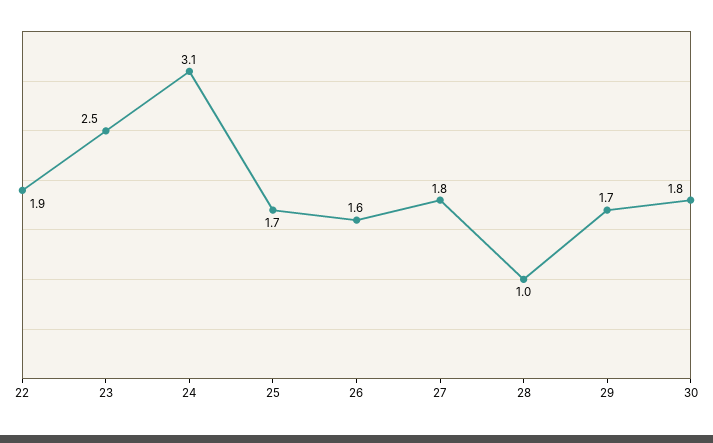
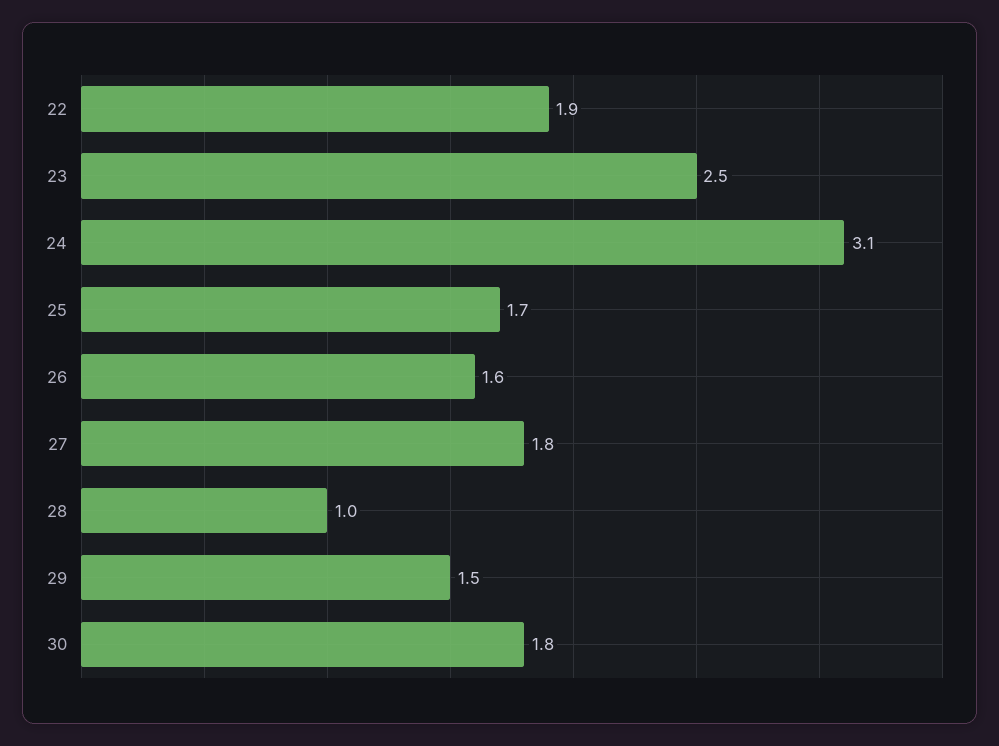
29: 1.7 -> 1.5

